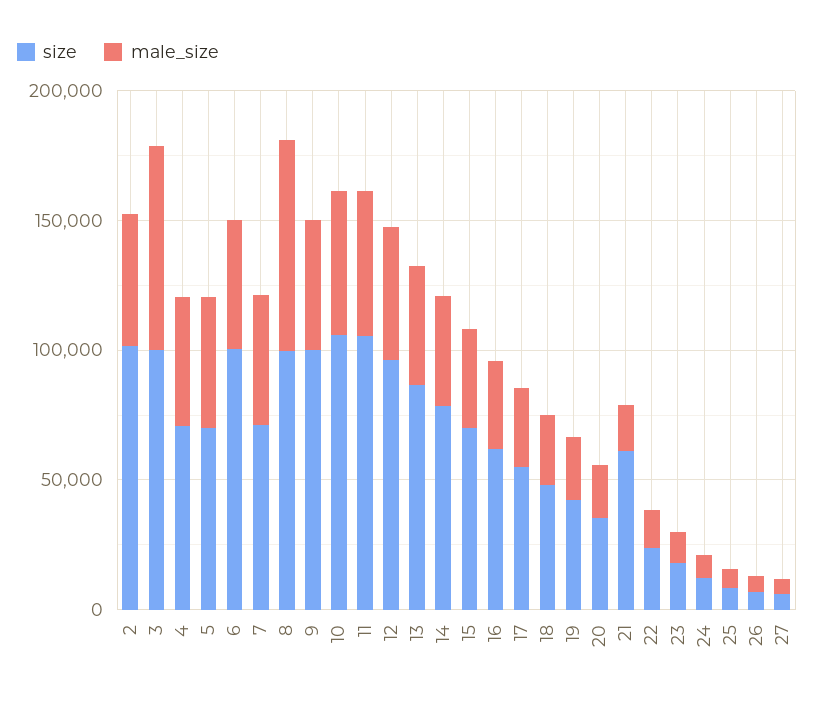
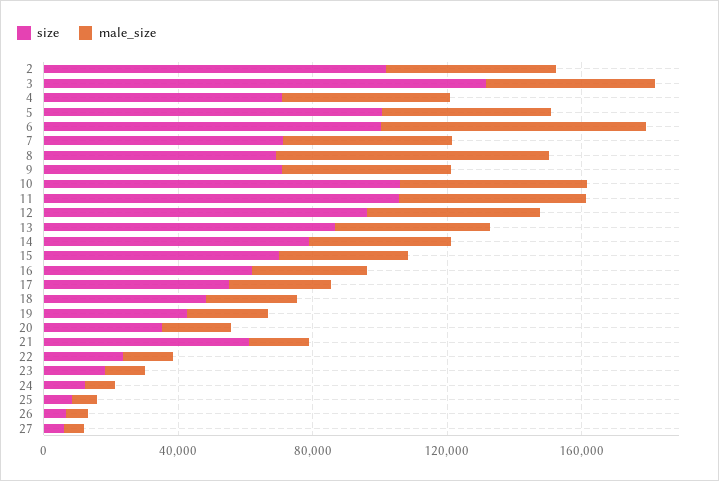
size, 3: 100000 -> 130000
male_size, 3: 80000 -> 50000
size, 5: 70000 -> 100000
male_size, 6: 50000 -> 80000
size, 8: 100000 -> 70000
size, 9: 100000 -> 70000

